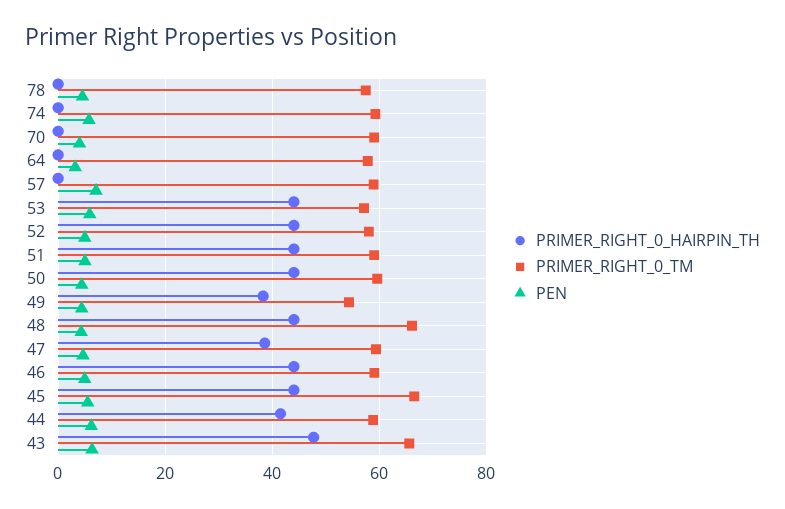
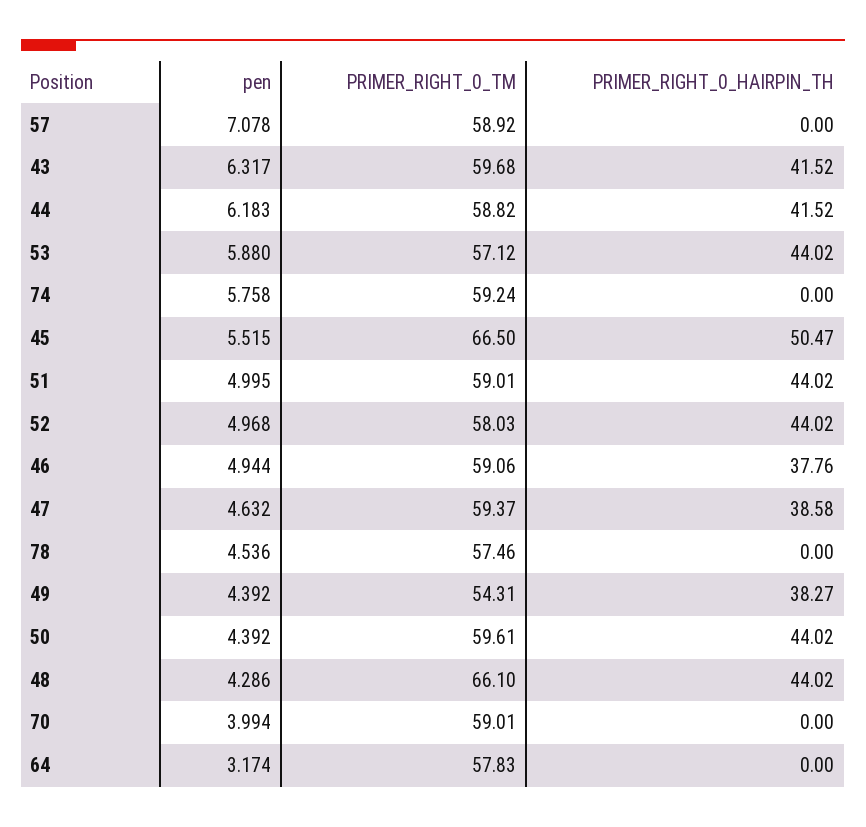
PRIMER_RIGHT_0_HAIRPIN_TH, 46: 44 -> 37.76
PRIMER_RIGHT_0_HAIRPIN_TH, 45: 44 -> 50.47
PRIMER_RIGHT_0_HAIRPIN_TH, 43: 48 -> 41.52
PRIMER_RIGHT_0_TM, 43: 66 -> 59.68

